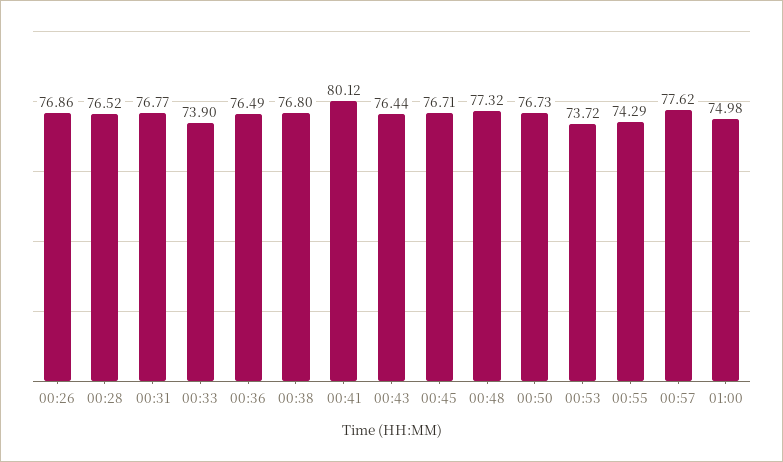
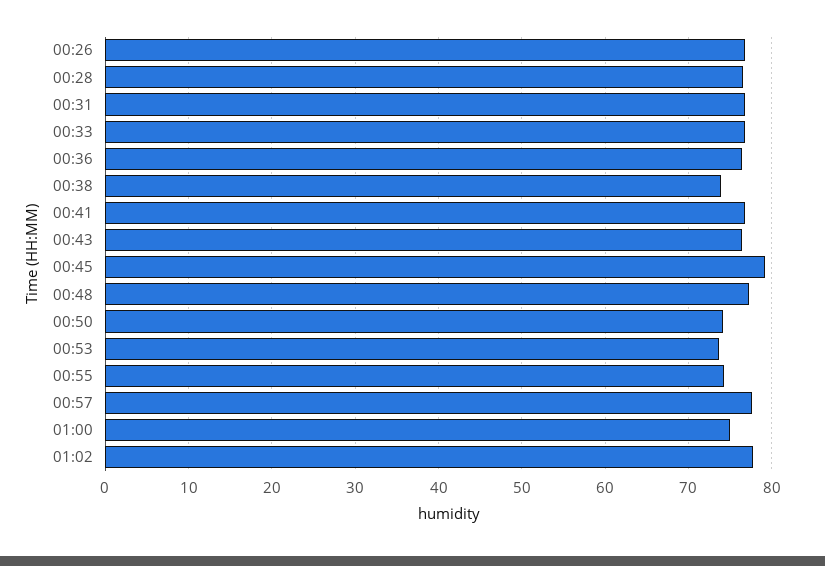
00:33: 73.9 -> 77
00:38: 76.8 -> 74
00:41: 80.12 -> 77
00:45: 76.71 -> 79
00:50: 76.73 -> 74
01:02: none -> 78

